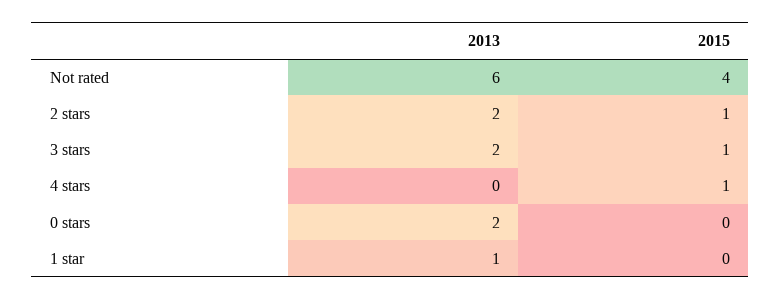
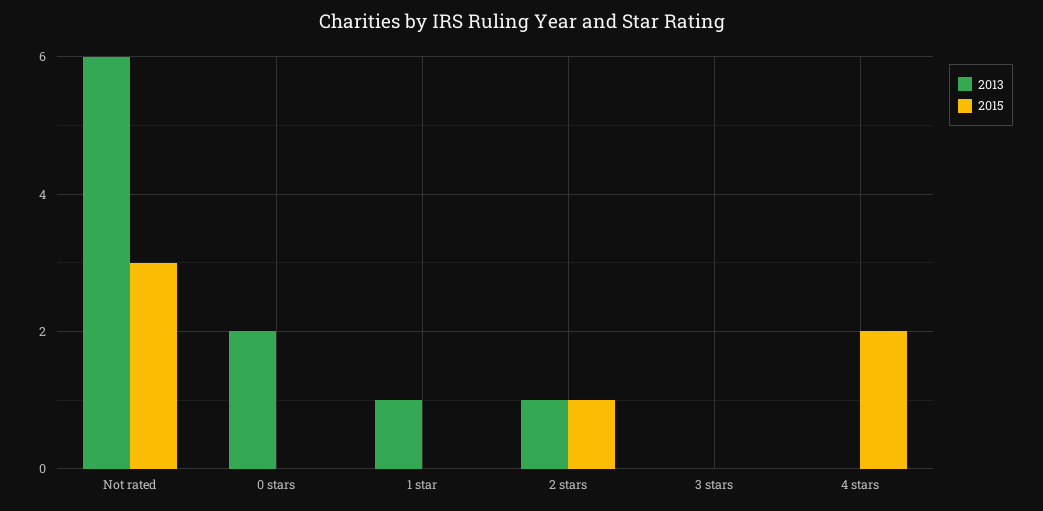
2015, Not rated: 4 -> 3
2013, 2 stars: 2 -> 1
2013, 3 stars: 2 -> 0
2015, 3 stars: 1 -> 0
2015, 4 stars: 1 -> 2

